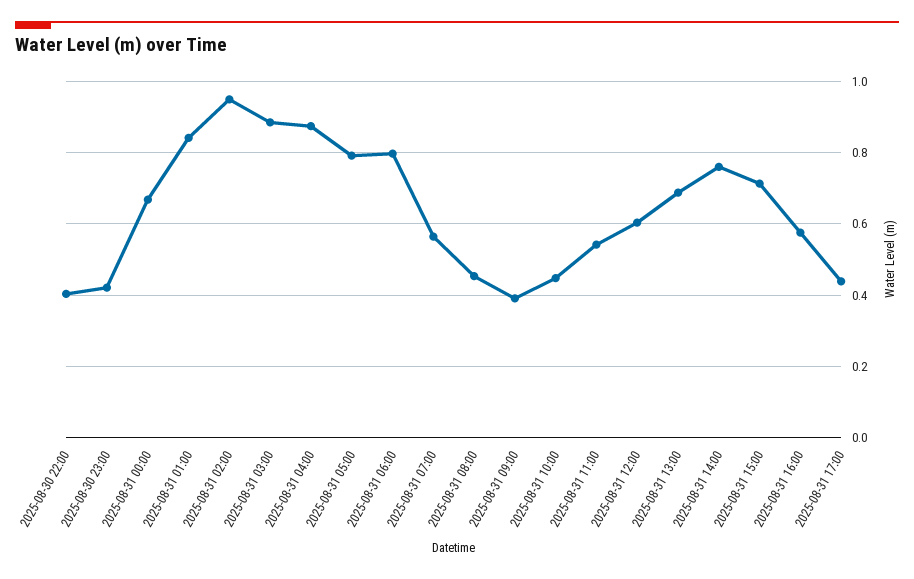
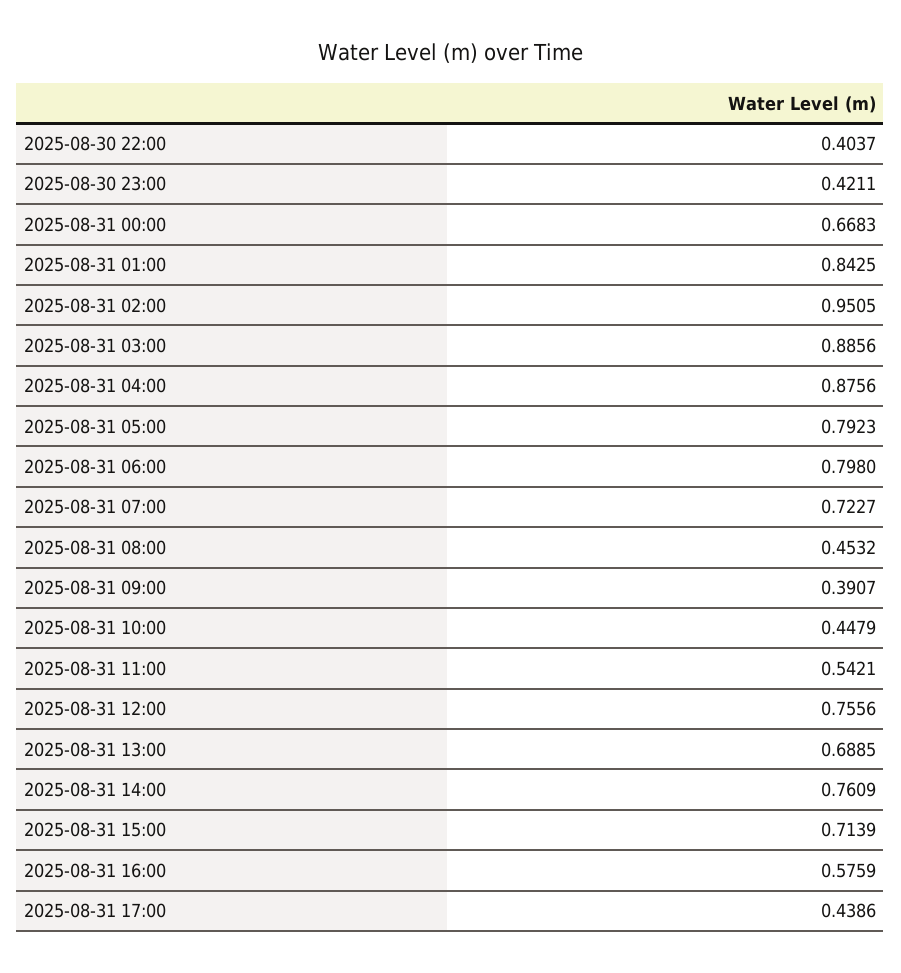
2025-08-31 07:00: 0.56 -> 0.7227
2025-08-31 12:00: 0.6 -> 0.7556

